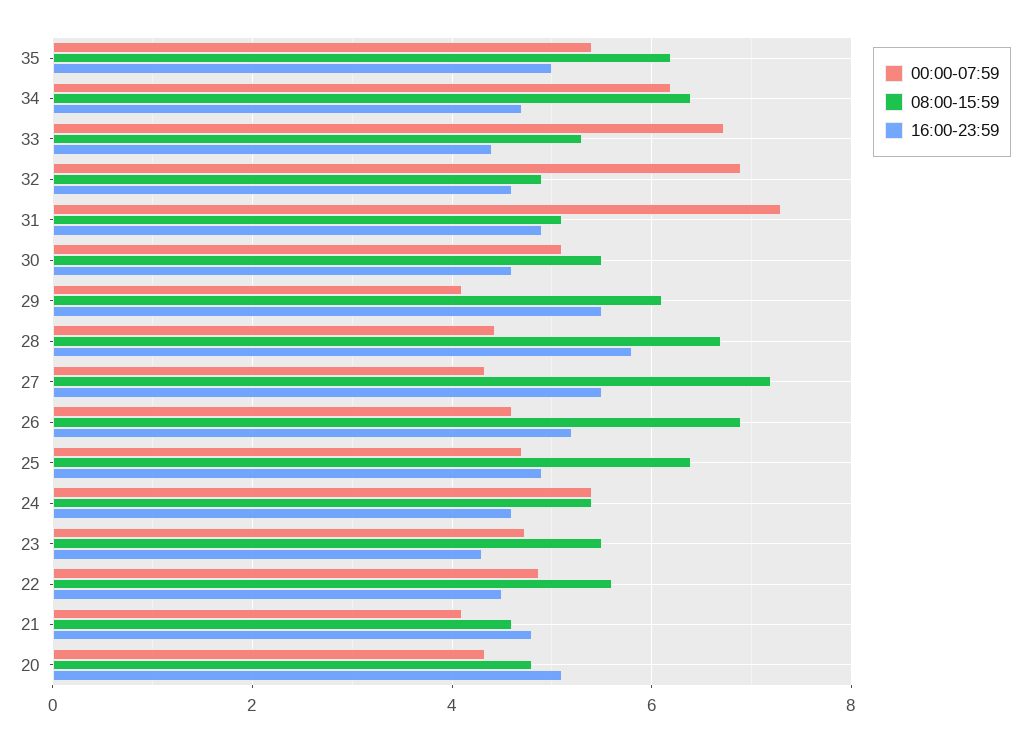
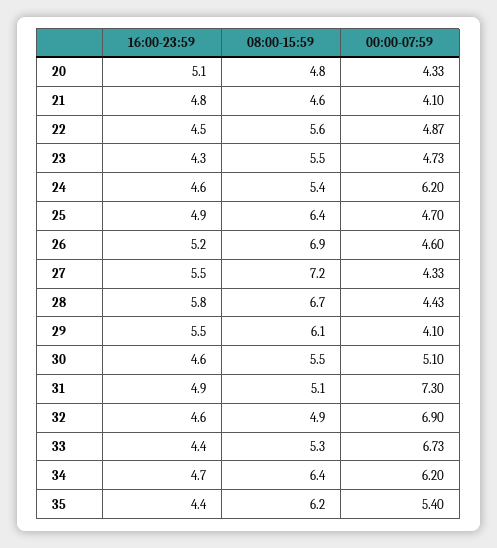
16:00-23:59, 35: 5 -> 4.4
00:00-07:59, 24: 5.4 -> 6.2

